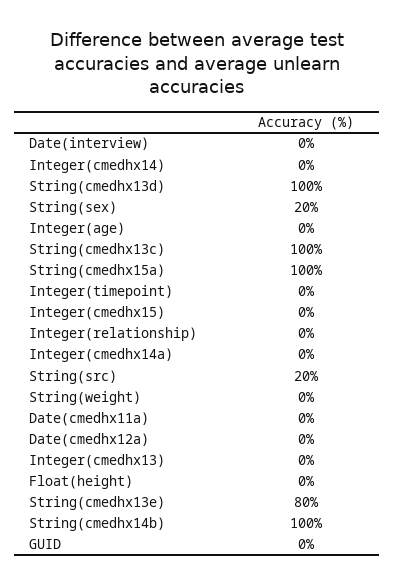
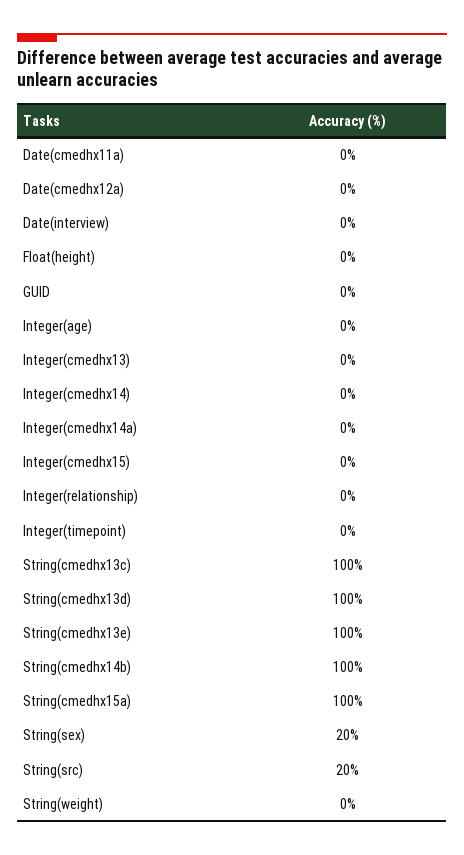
String(cmedhx13e): 80 -> 100

